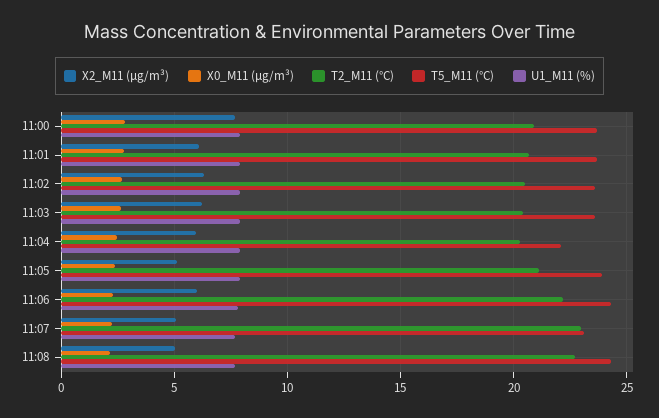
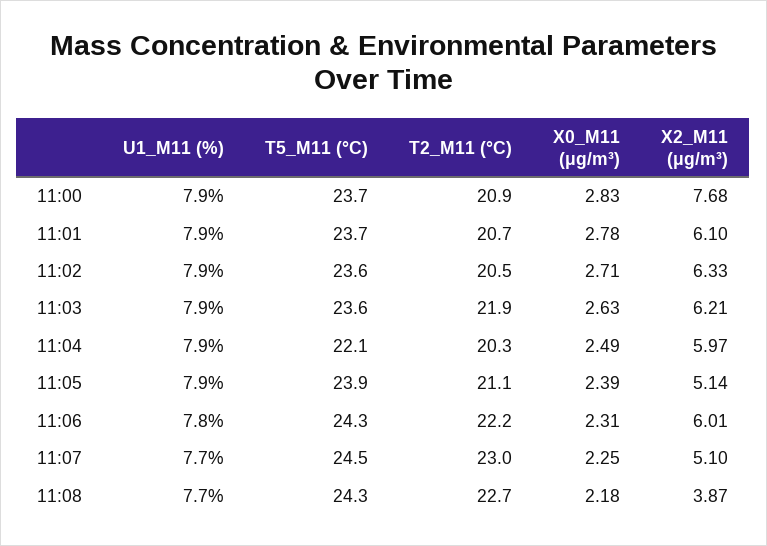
T2_M11 (°C), 11:03: 20.5 -> 21.9
T5_M11 (°C), 11:07: 23 -> 24.5
X2_M11 (μg/m³), 11:08: 5 -> 3.87

